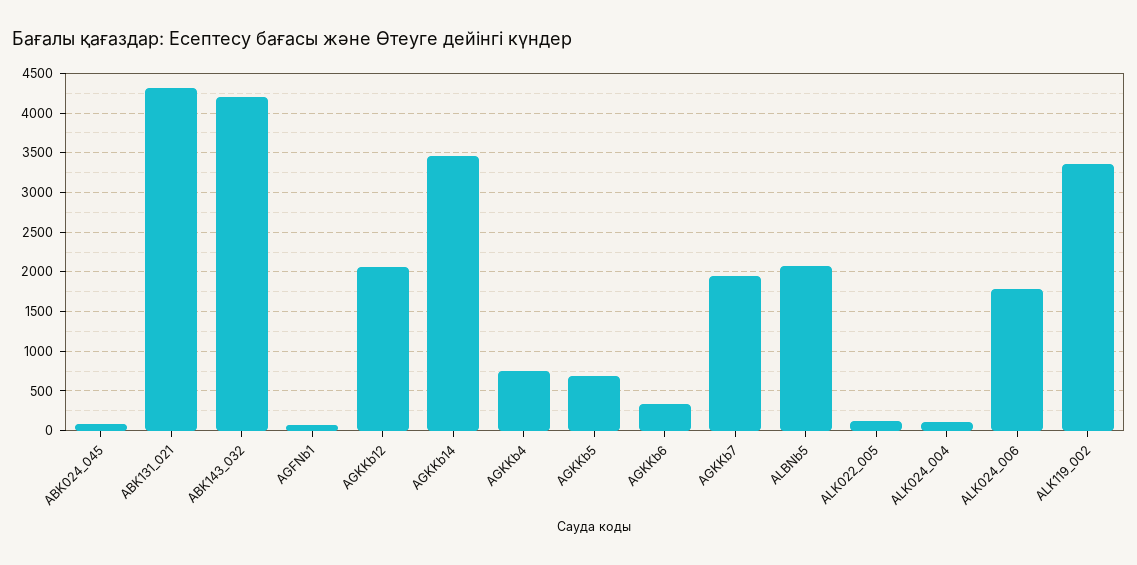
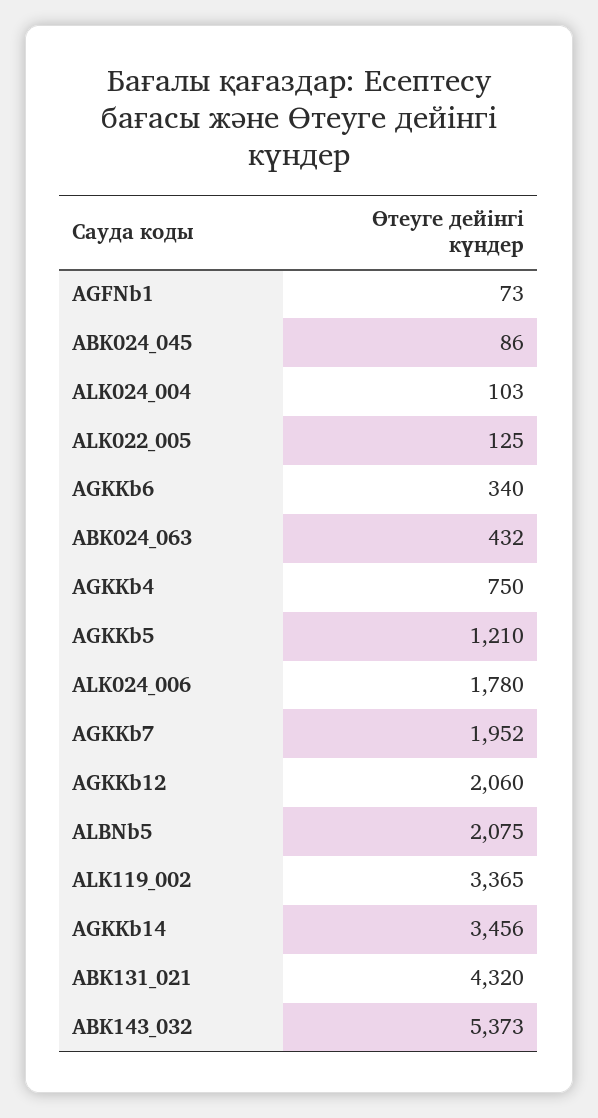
ABK143_032: 4200 -> 5373
AGKKb5: 700 -> 1210
ABK024_063: none -> 432

